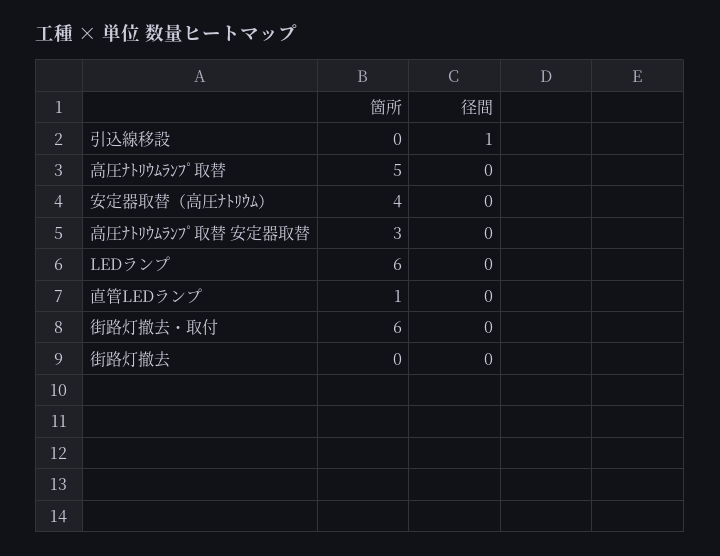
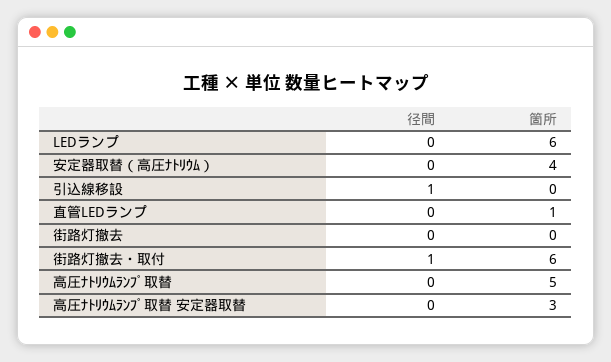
径間, 街路灯撤去・取付: 0 -> 1

